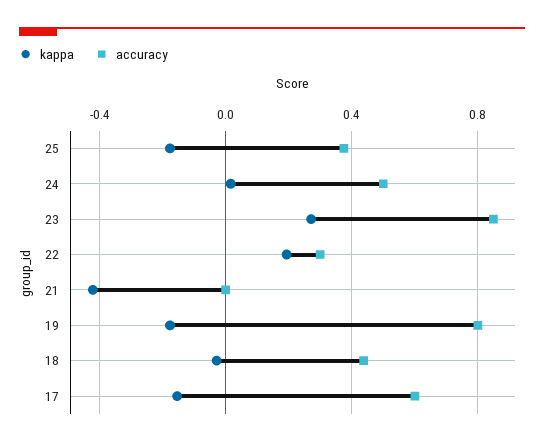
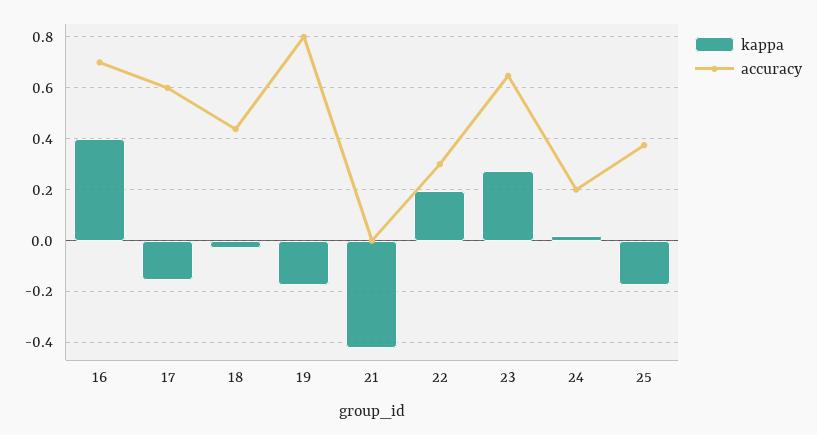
accuracy, 24: 0.5 -> 0.2
accuracy, 23: 0.85 -> 0.65
kappa, 16: none -> 0.4
accuracy, 16: none -> 0.7

